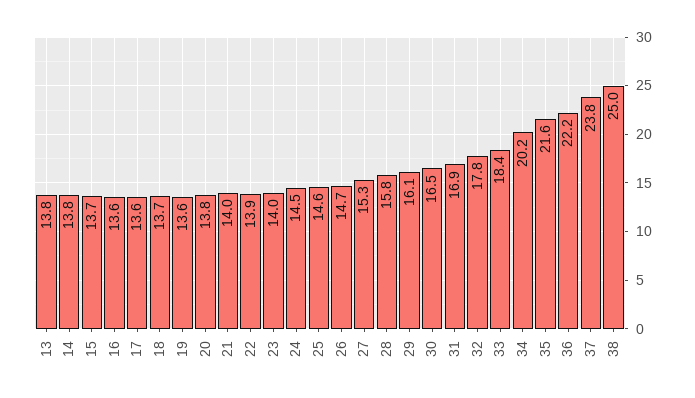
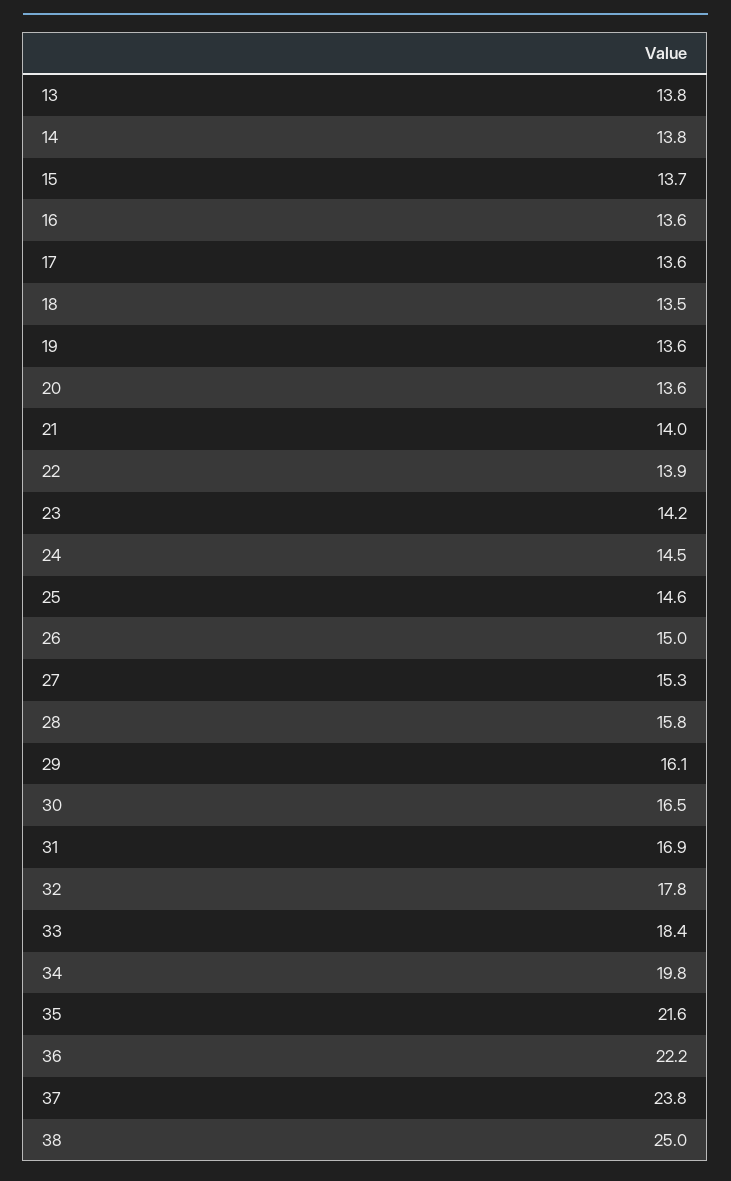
18: 13.7 -> 13.5
20: 13.8 -> 13.6
23: 14 -> 14.2
26: 14.7 -> 15
34: 20.2 -> 19.8

